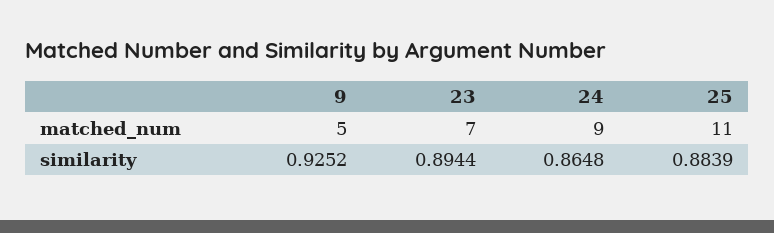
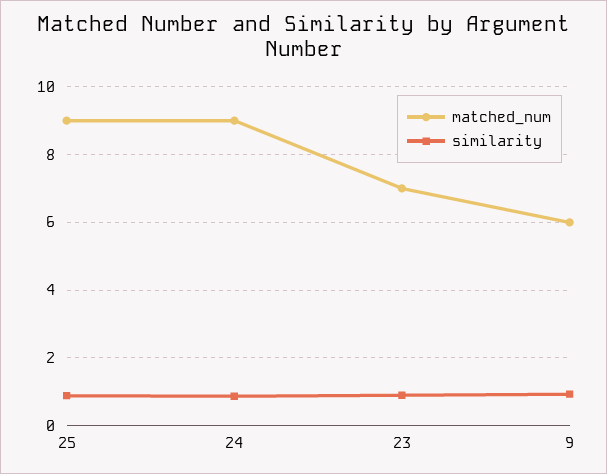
matched_num, 9: 5 -> 6
matched_num, 25: 11 -> 9

